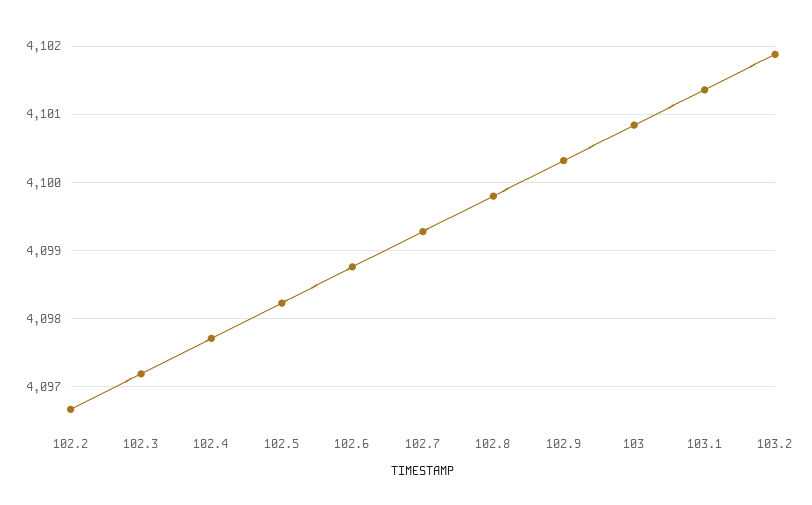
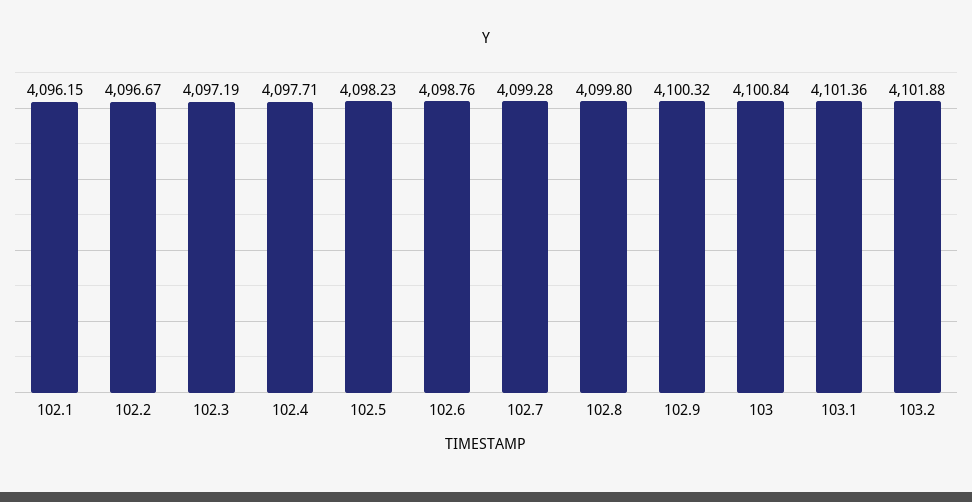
102.1: none -> 4096.15

